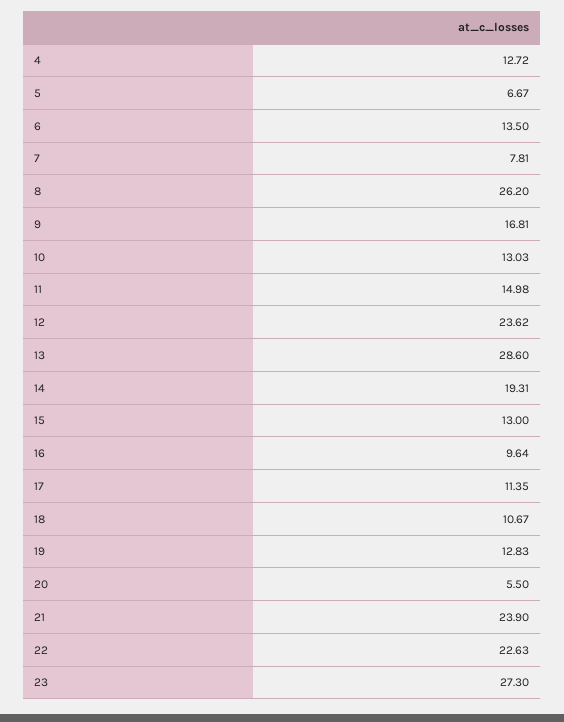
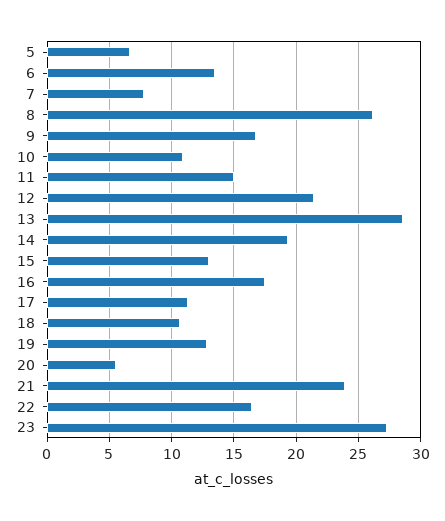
4: 12.72 -> none
10: 13.03 -> 11
12: 23.62 -> 21.5
16: 9.64 -> 17.5
22: 22.63 -> 16.5

